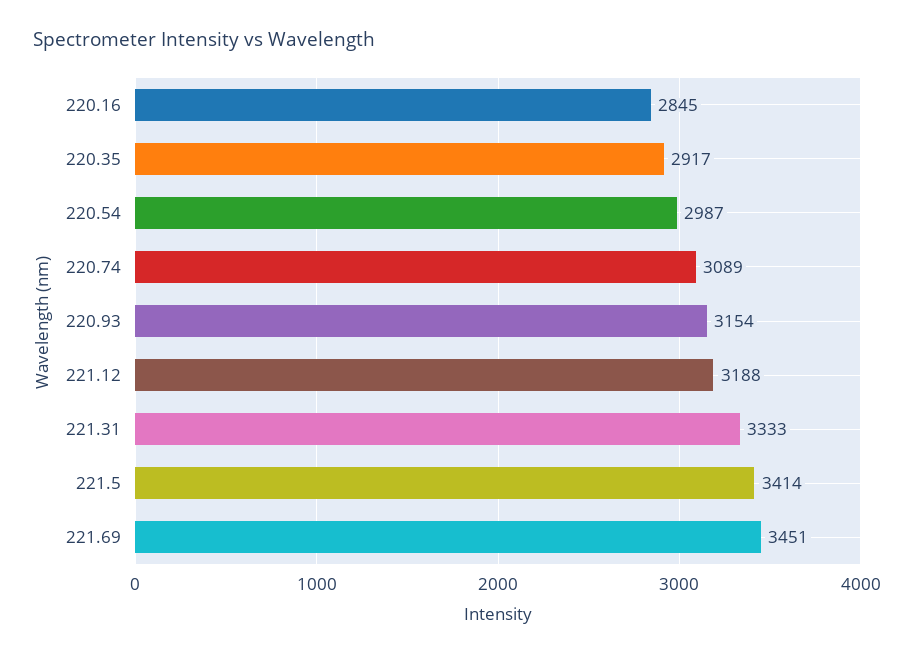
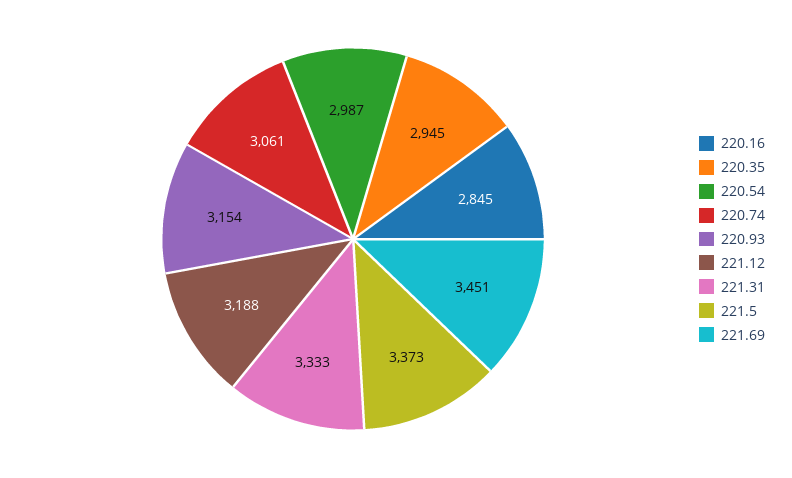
220.35: 2917 -> 2945
220.74: 3089 -> 3061
221.5: 3414 -> 3373

